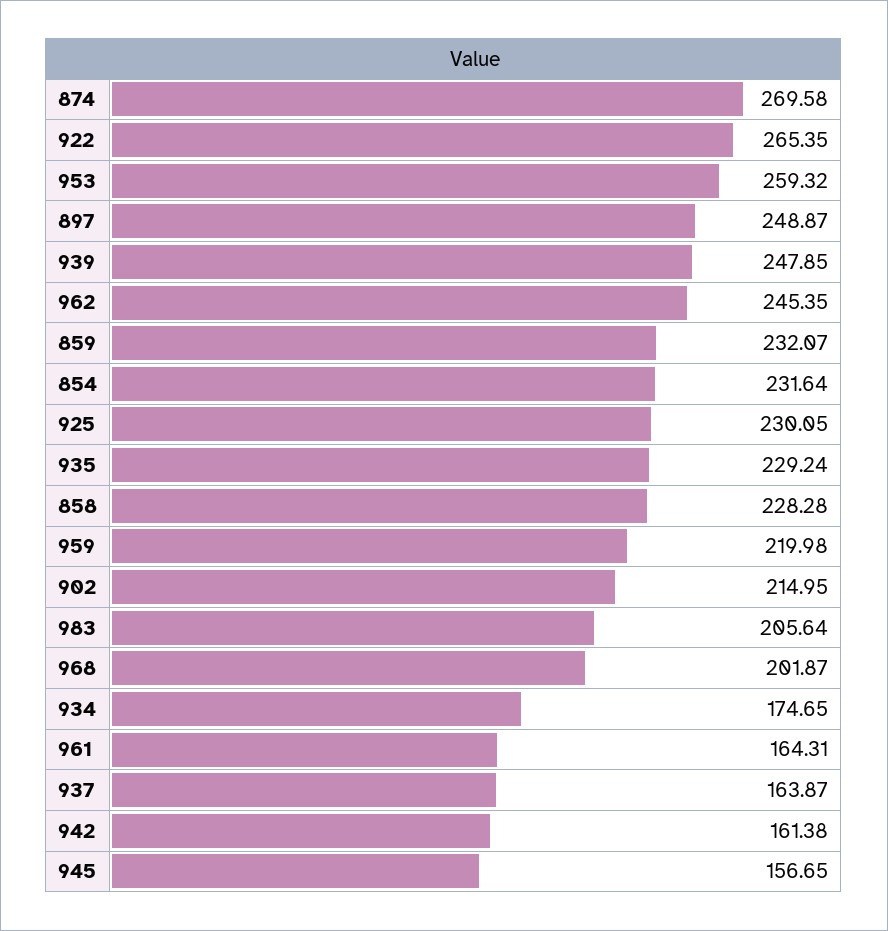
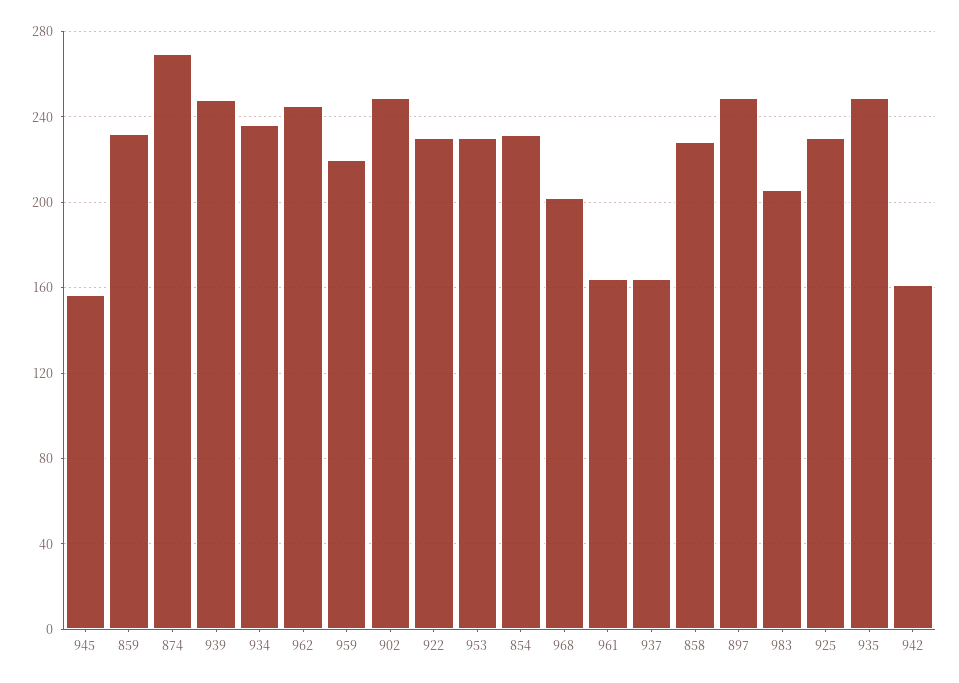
922: 265.35 -> 230
953: 259.32 -> 230
935: 229.24 -> 250
902: 214.95 -> 250
934: 174.65 -> 235

